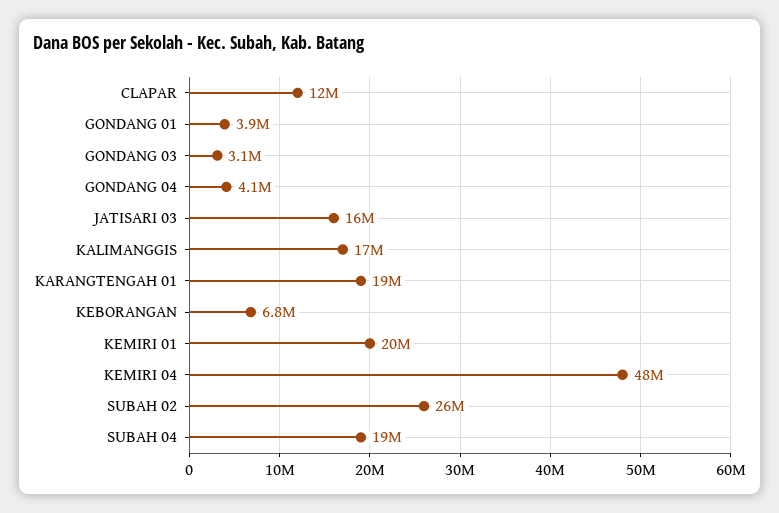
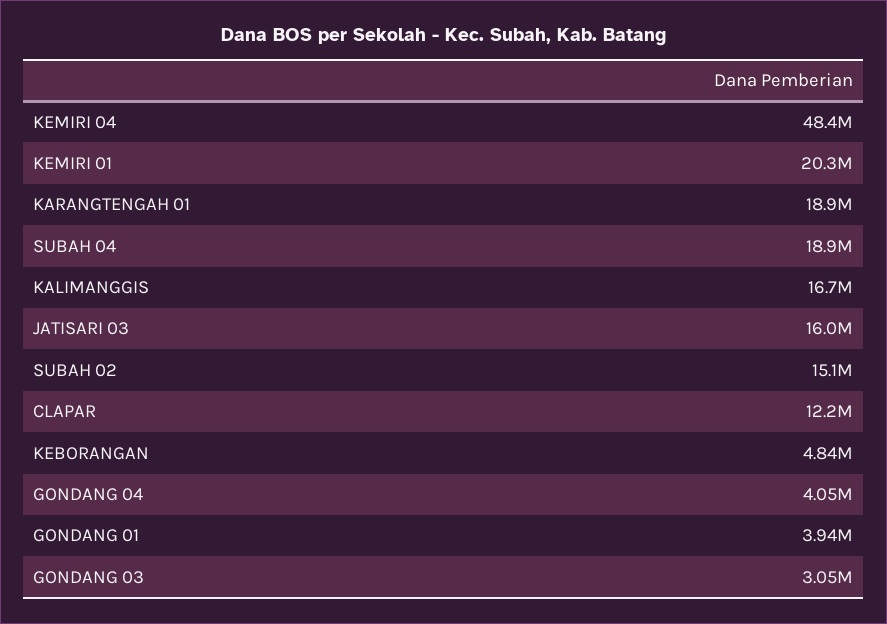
KEBORANGAN: 6800000 -> 4840000
SUBAH 02: 26000000 -> 15100000

